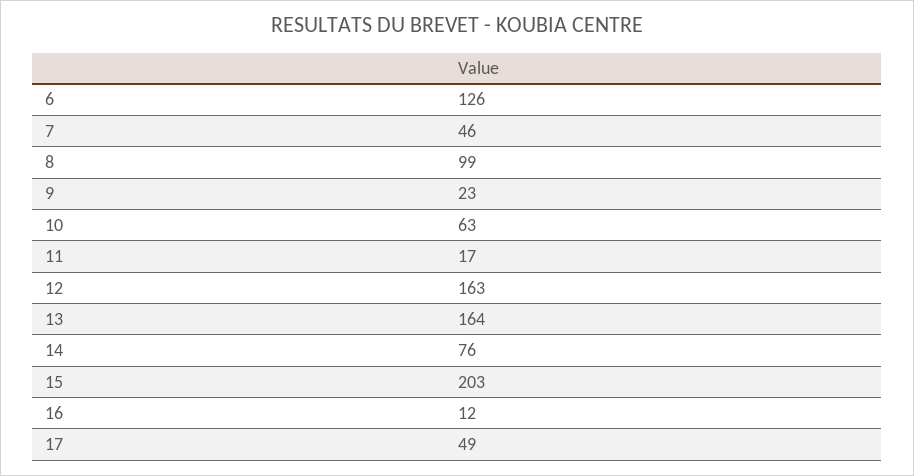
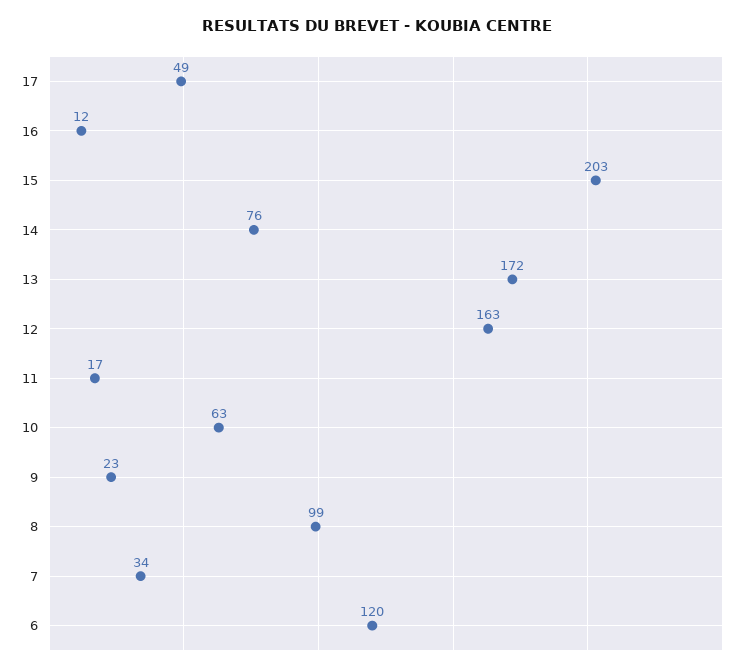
6: 126 -> 120
7: 46 -> 34
13: 164 -> 172

